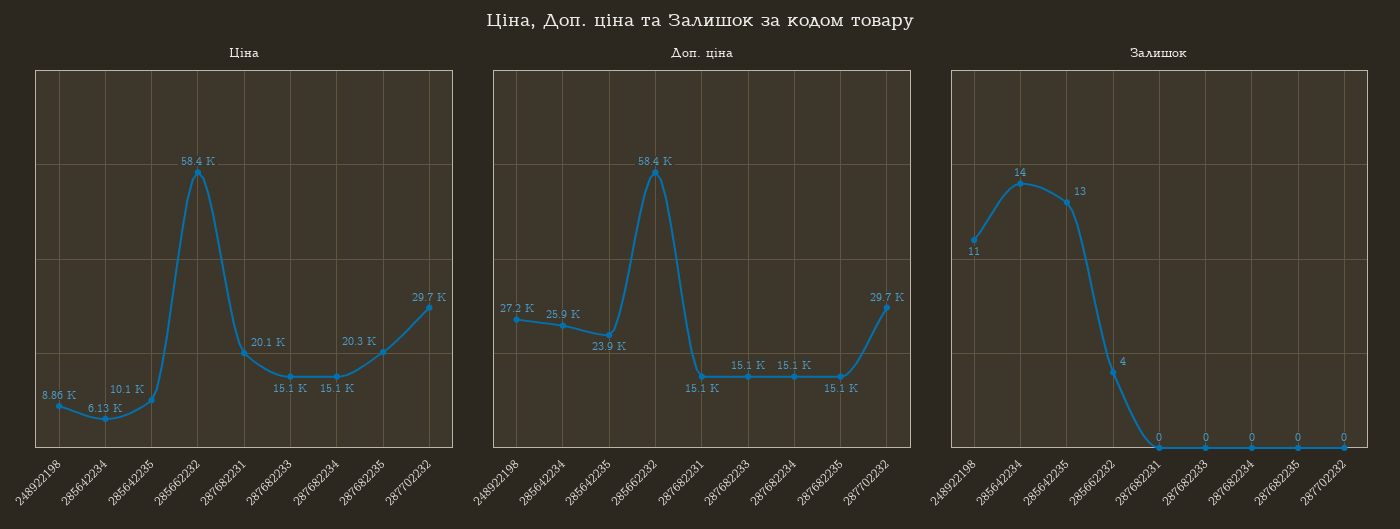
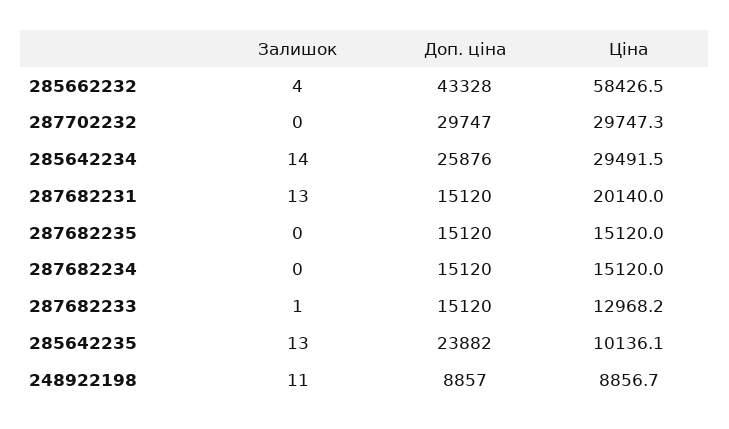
Ціна, 285642234: 6130 -> 29491.5
Ціна, 287682233: 15100 -> 12968.2
Ціна, 287682235: 20300 -> 15120
Доп. ціна, 248922198: 27200 -> 8857
Доп. ціна, 285662232: 58400 -> 43328
Залишок, 287682231: 0 -> 13
Залишок, 287682233: 0 -> 1

